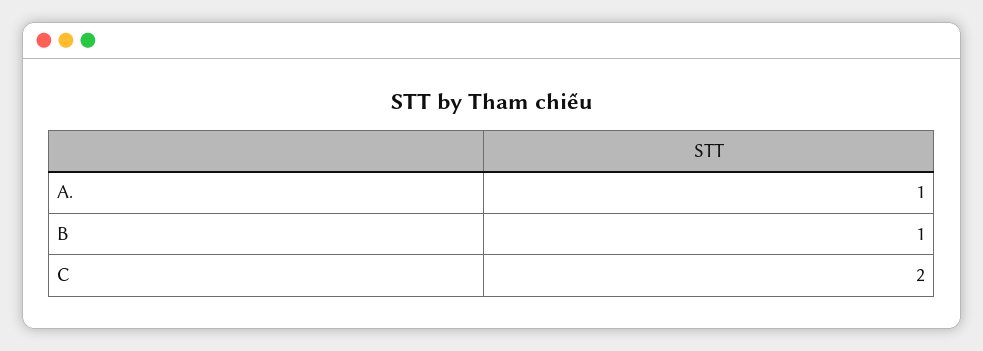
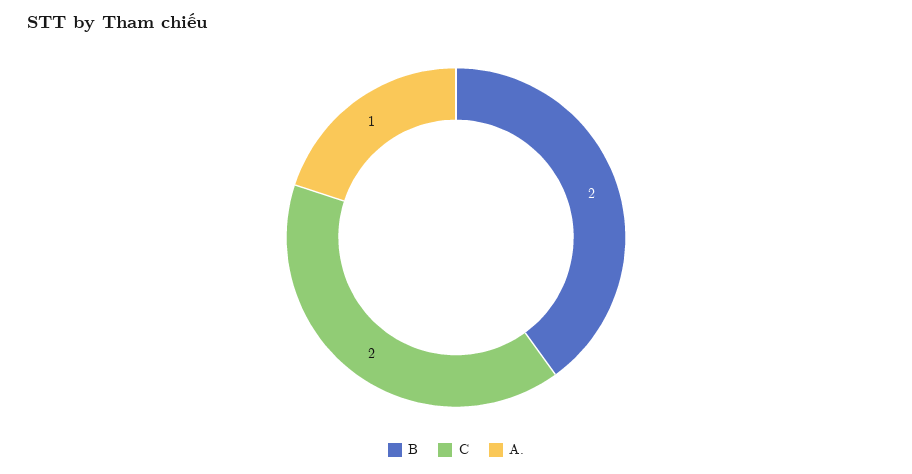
B: 1 -> 2

